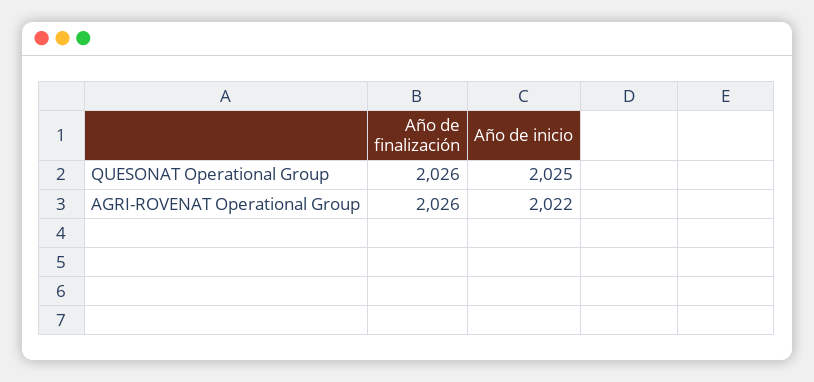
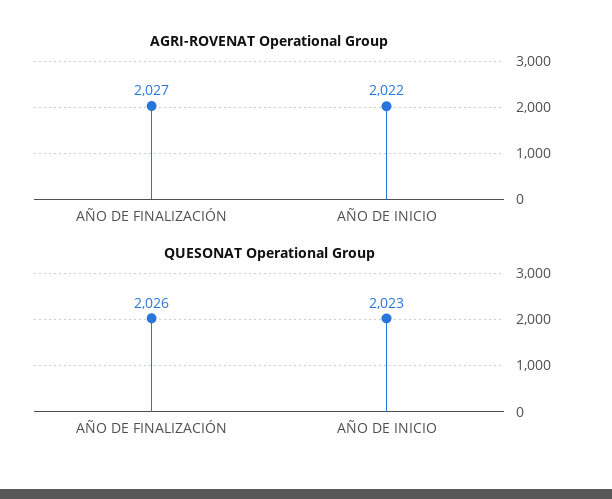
QUESONAT Operational Group, Año de inicio: 2025 -> 2023
AGRI-ROVENAT Operational Group, Año de finalización: 2026 -> 2027

